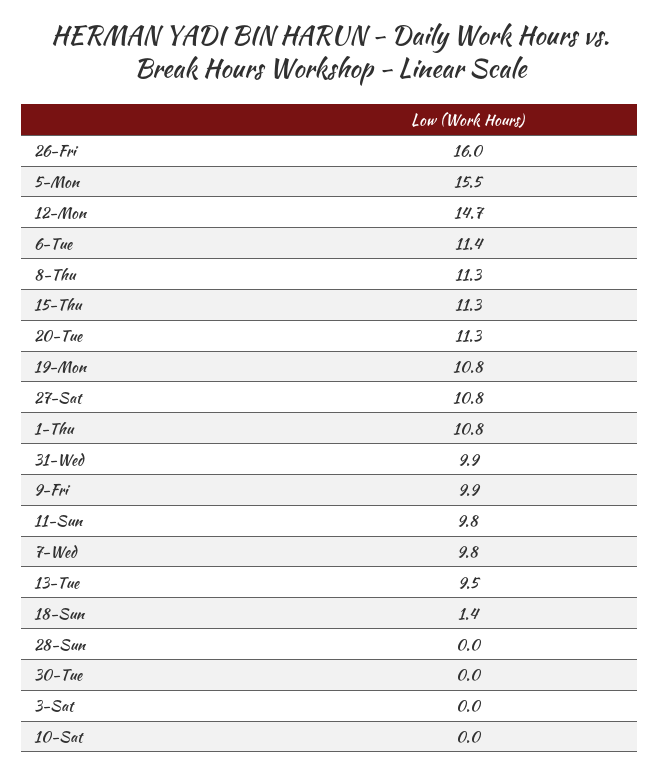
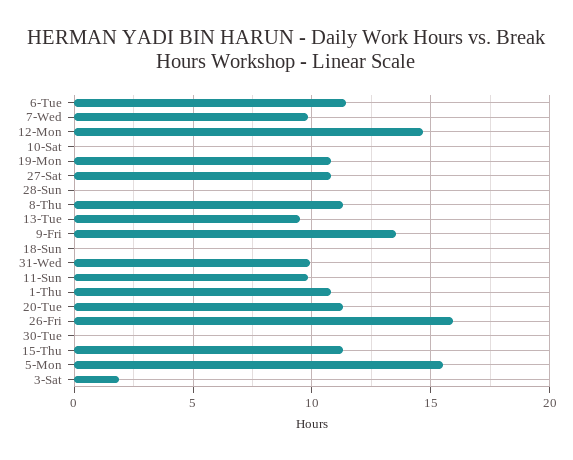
9-Fri: 9.9 -> 13.5
18-Sun: 1.4 -> 0
3-Sat: 0 -> 2

